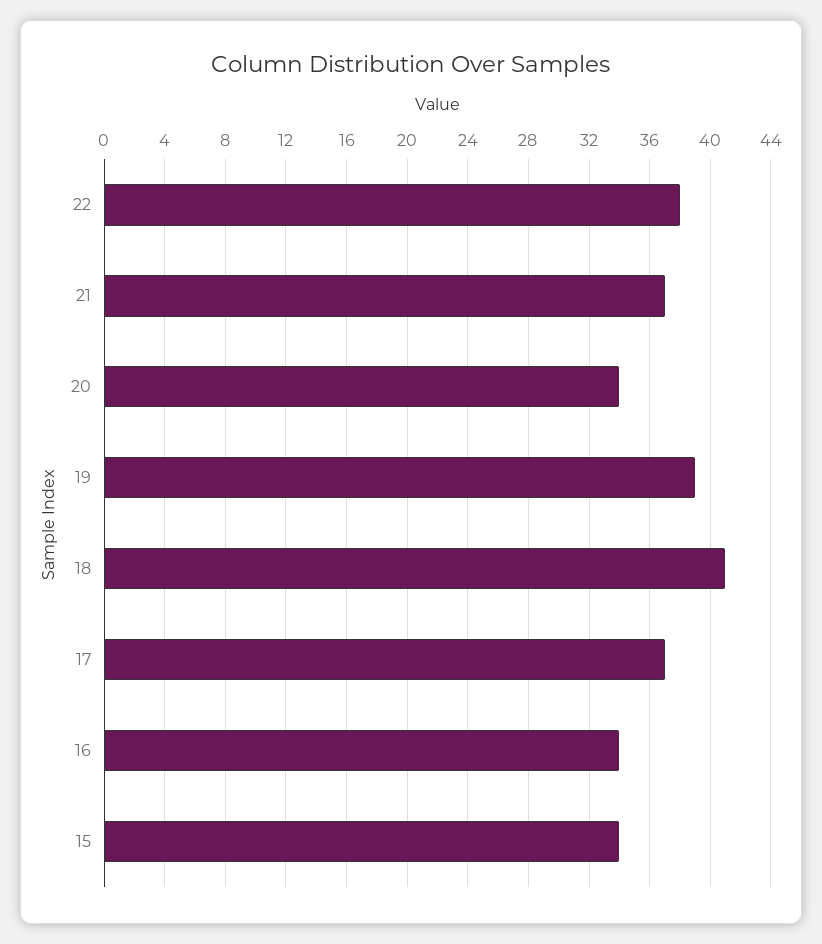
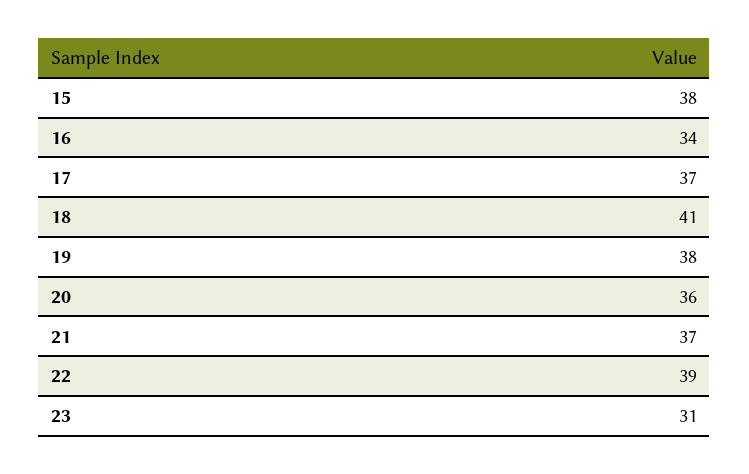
22: 38 -> 39
20: 34 -> 36
19: 39 -> 38
15: 34 -> 38
23: none -> 31

